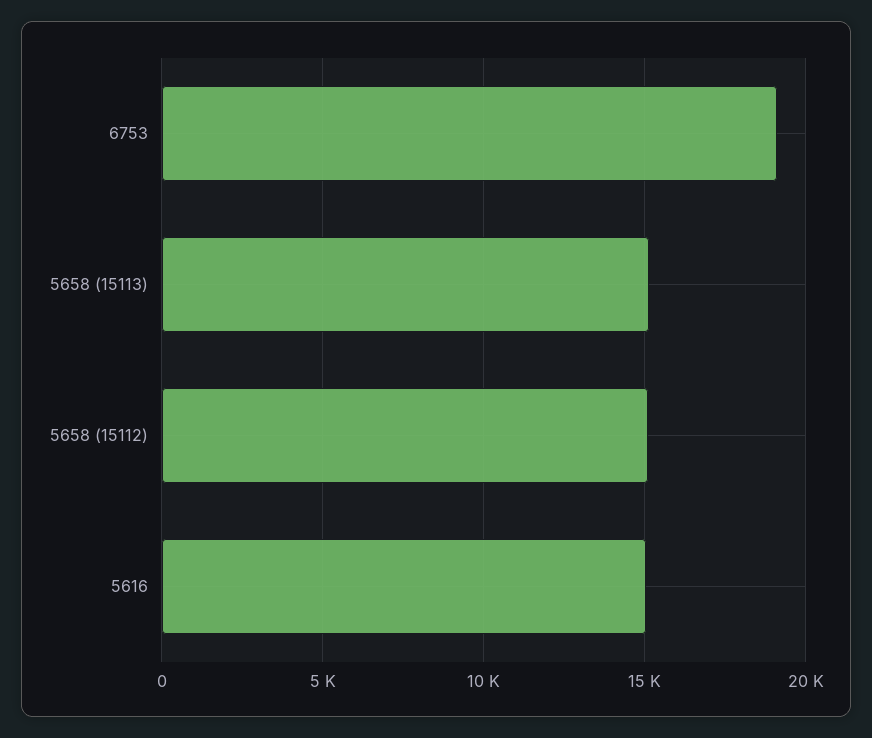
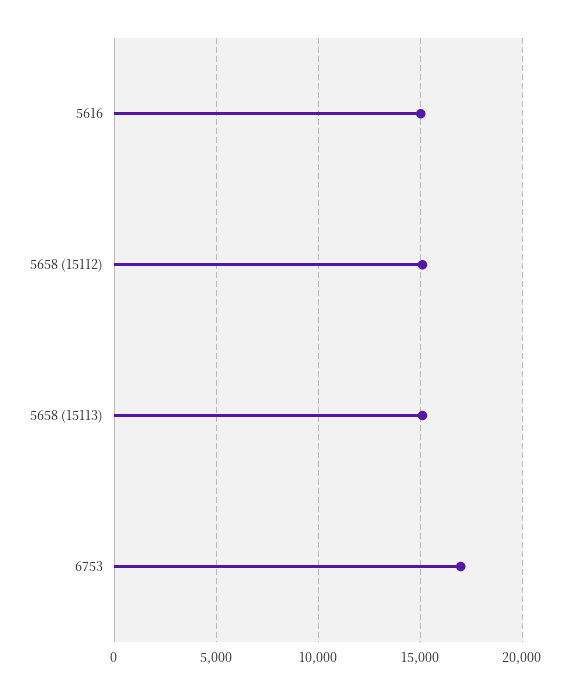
6753: 19000 -> 17000

